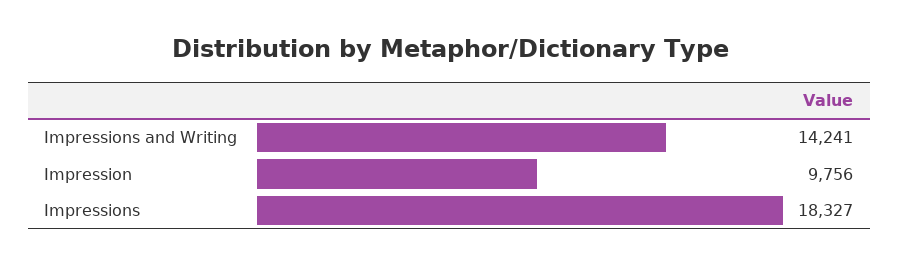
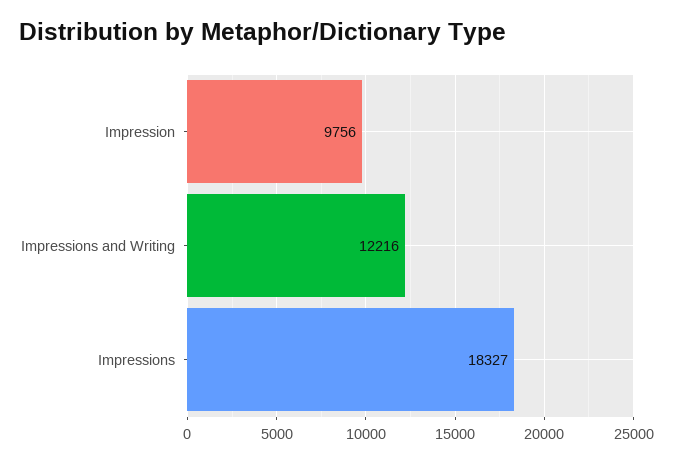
Impressions and Writing: 14241 -> 12216

